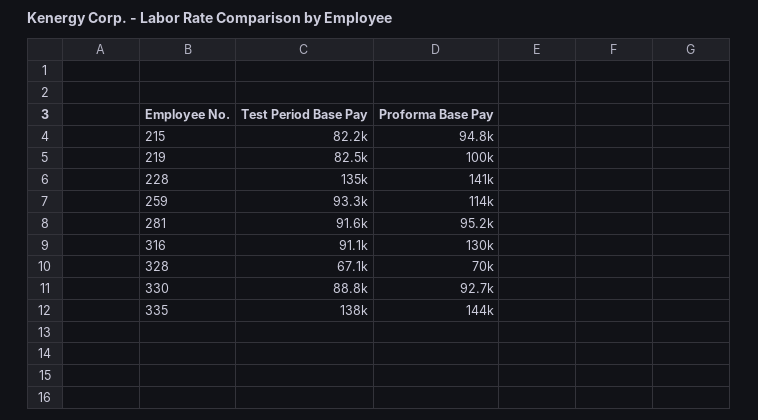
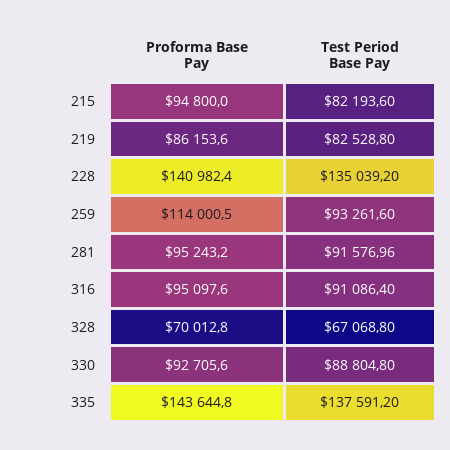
Proforma Base Pay, 219: 100000 -> 86153.6
Proforma Base Pay, 316: 130000 -> 95097.6

